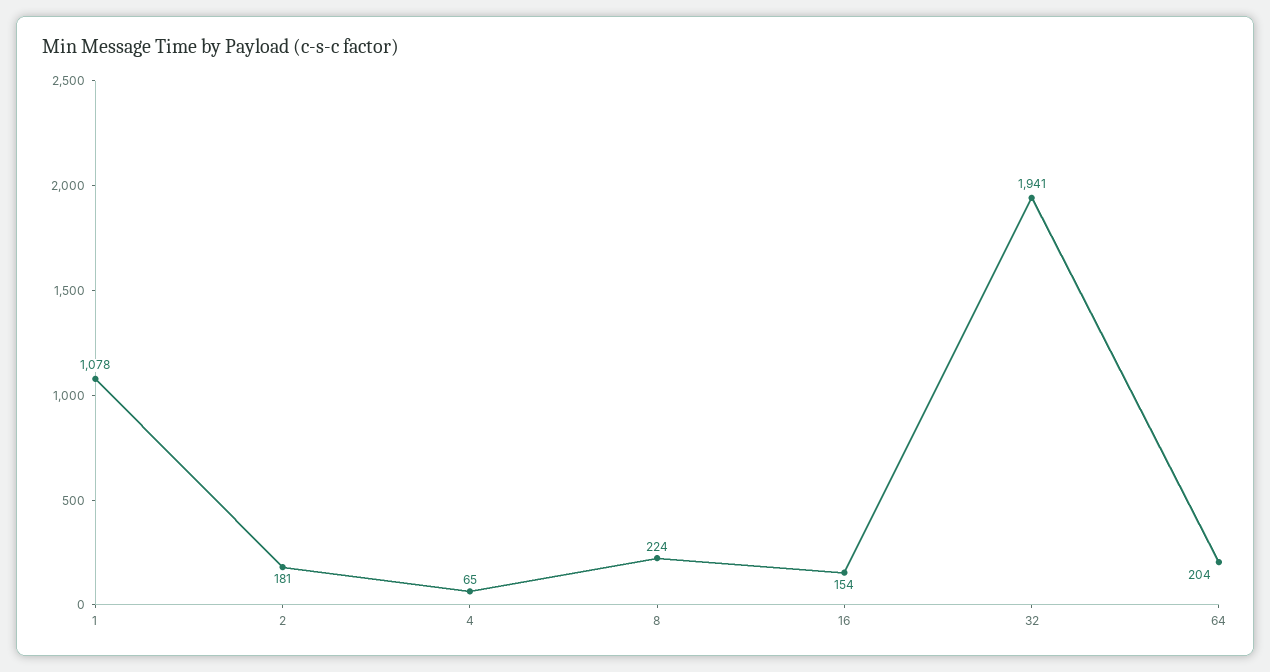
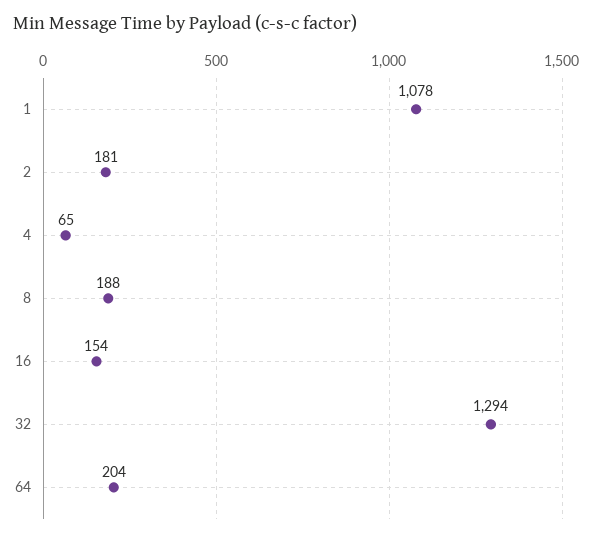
8: 224 -> 188
32: 1941 -> 1294

